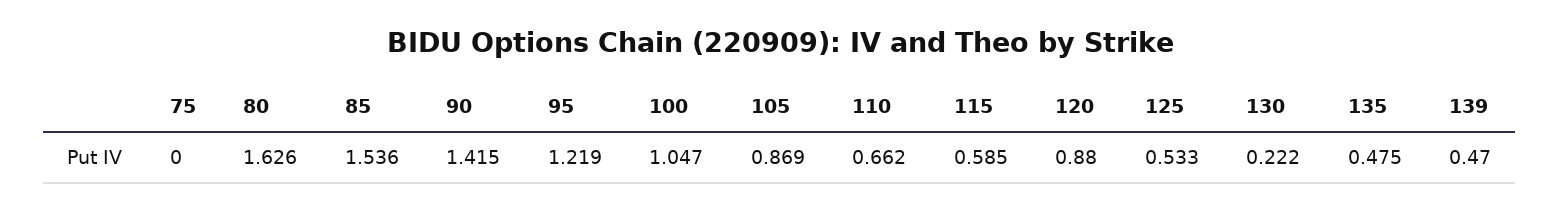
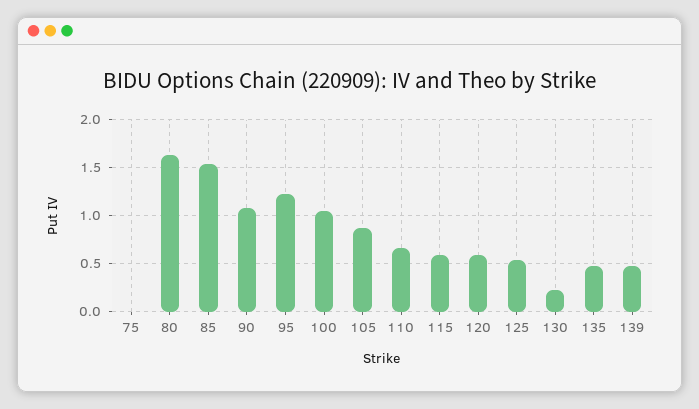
90: 1.415 -> 1.1
120: 0.88 -> 0.6

